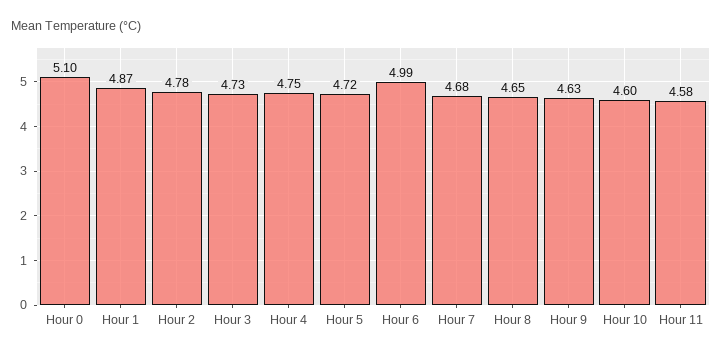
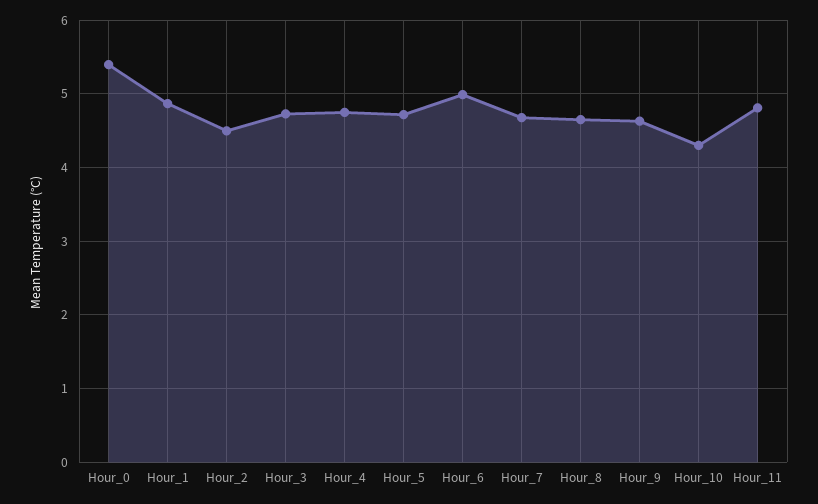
Hour 0: 5.1 -> 5.4
Hour 2: 4.78 -> 4.5
Hour 10: 4.6 -> 4.3
Hour 11: 4.58 -> 4.8

